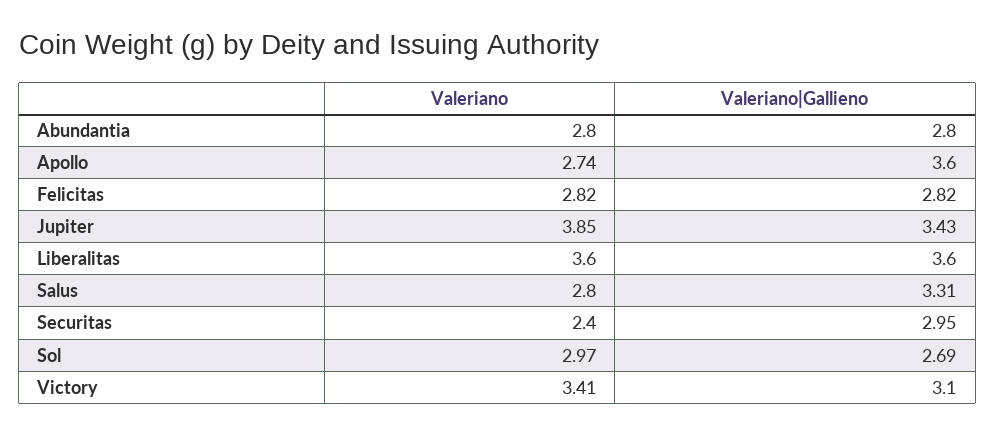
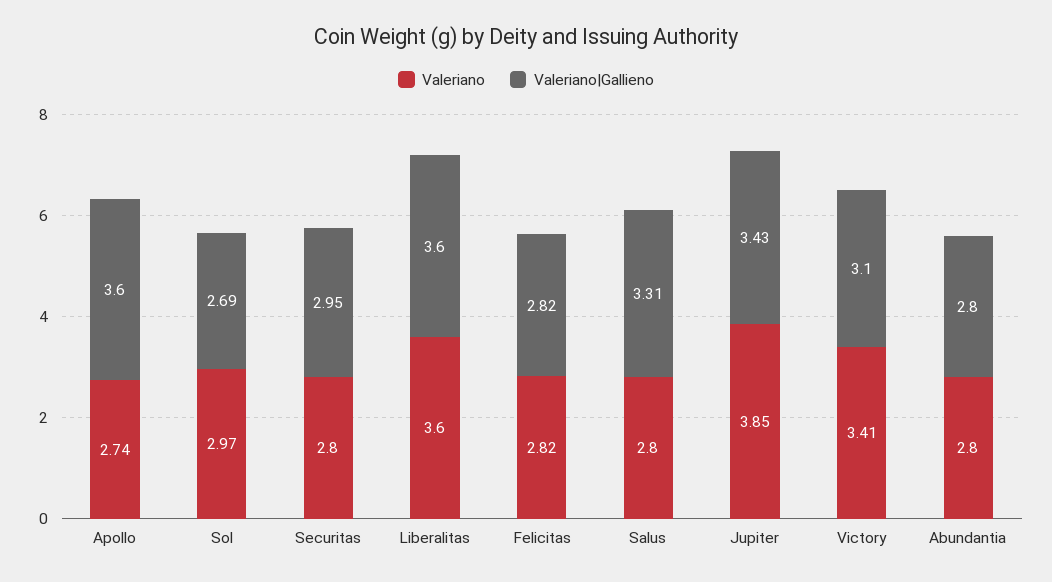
Valeriano, Securitas: 2.4 -> 2.8

